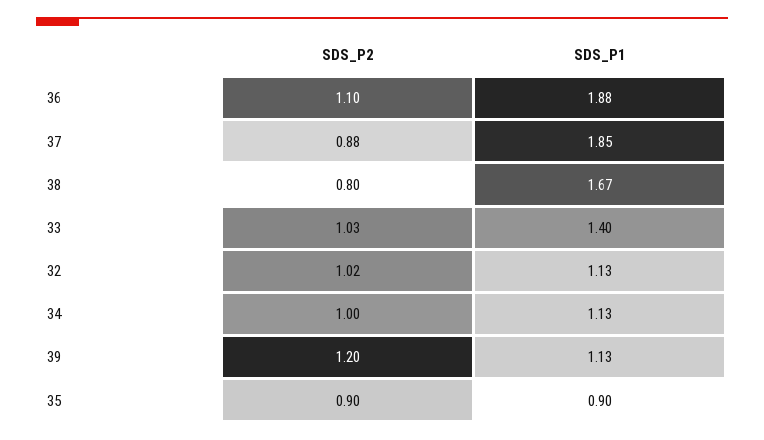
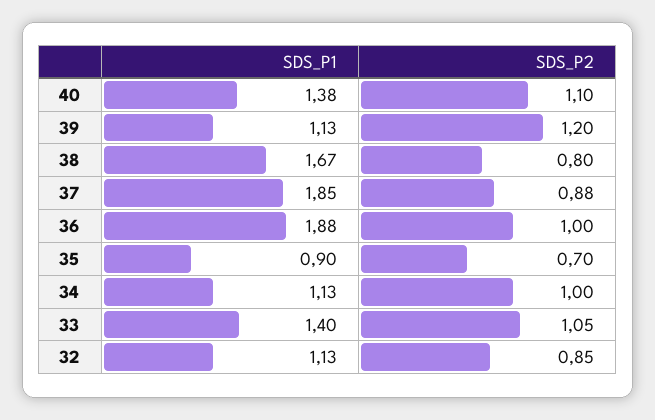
SDS_P2, 36: 1.1 -> 1
SDS_P2, 33: 1.03 -> 1.05
SDS_P2, 32: 1.02 -> 0.85
SDS_P2, 35: 0.9 -> 0.7
SDS_P1, 40: none -> 1.38
SDS_P2, 40: none -> 1.1

